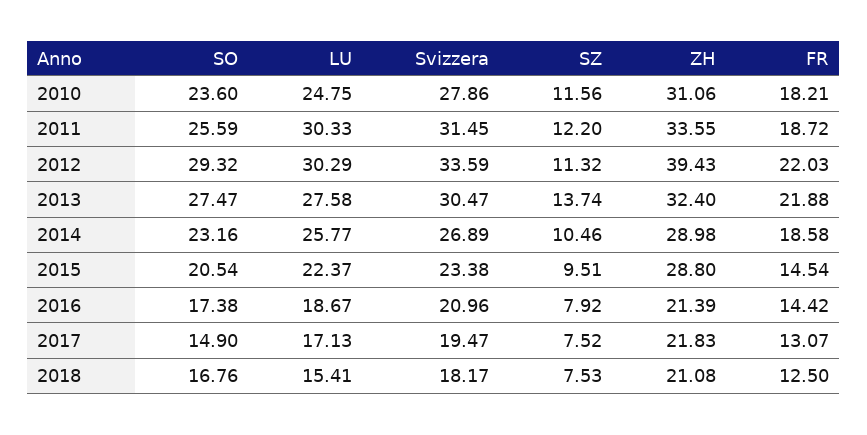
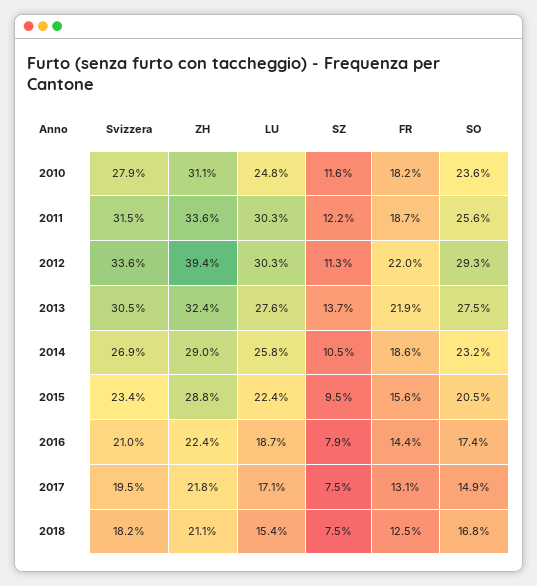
FR, 2015: 14.54 -> 15.6
ZH, 2016: 21.39 -> 22.4

